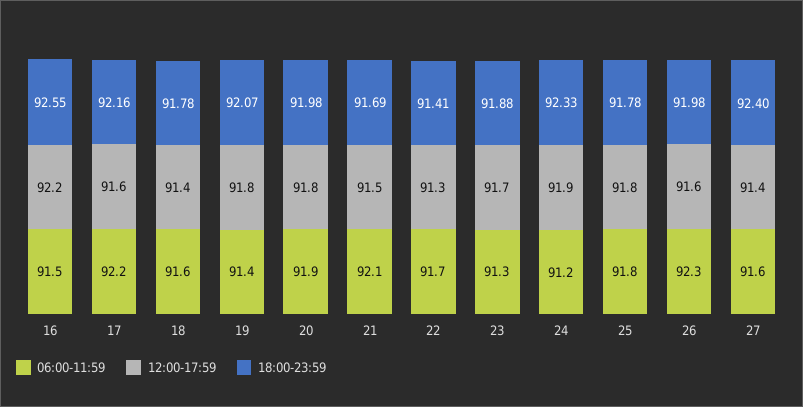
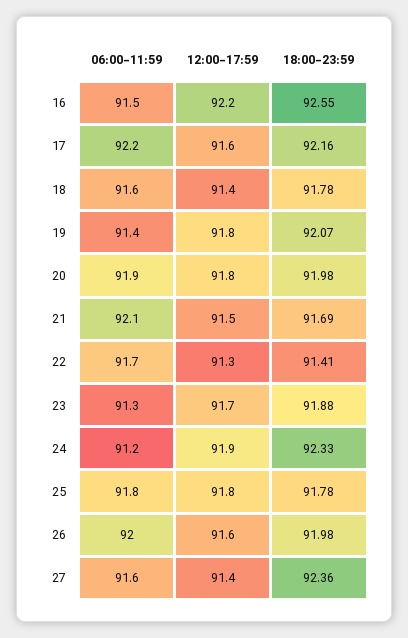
06:00-11:59, 26: 92.3 -> 92
18:00-23:59, 27: 92.4 -> 92.36

